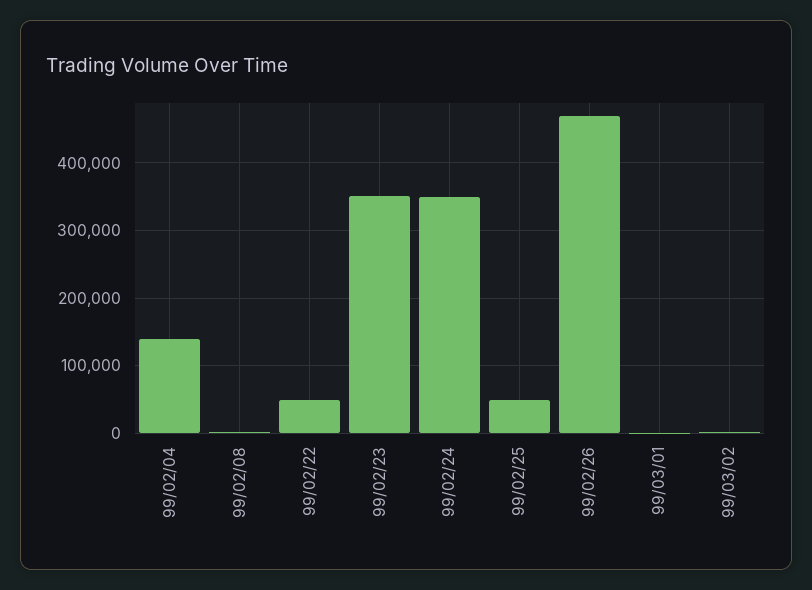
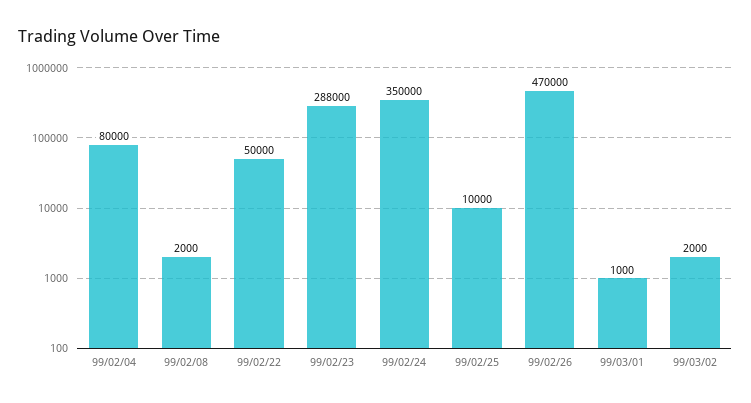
99/02/04: 140000 -> 80000
99/02/23: 350000 -> 288000
99/02/25: 50000 -> 10000

